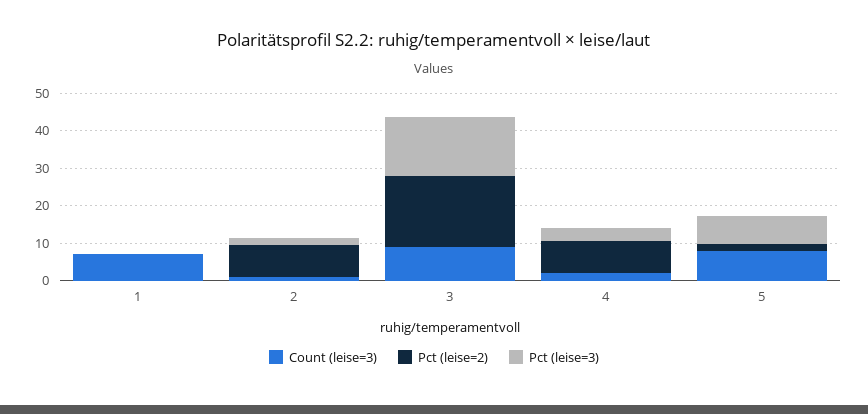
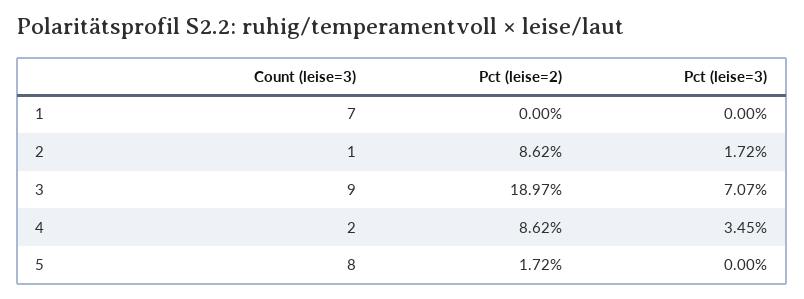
Pct (leise=3), 3: 15 -> 7.07
Pct (leise=3), 5: 7.5 -> 0

